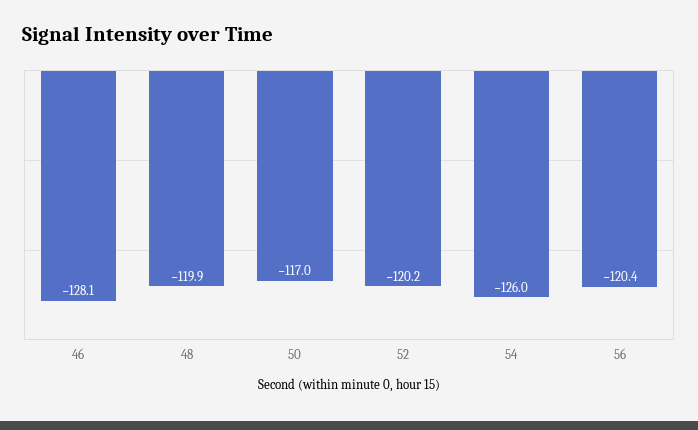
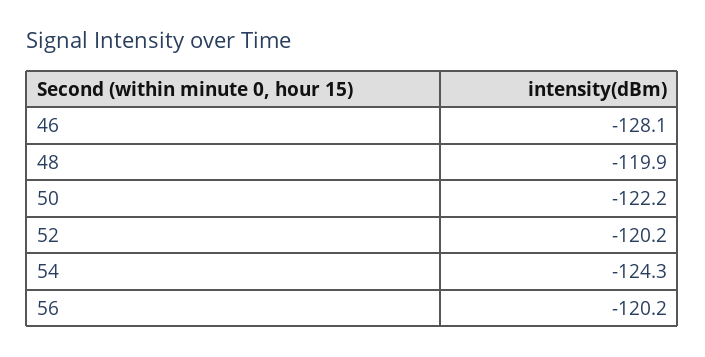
50: -117 -> -122.2
54: -126 -> -124.3
56: -120.4 -> -120.2

